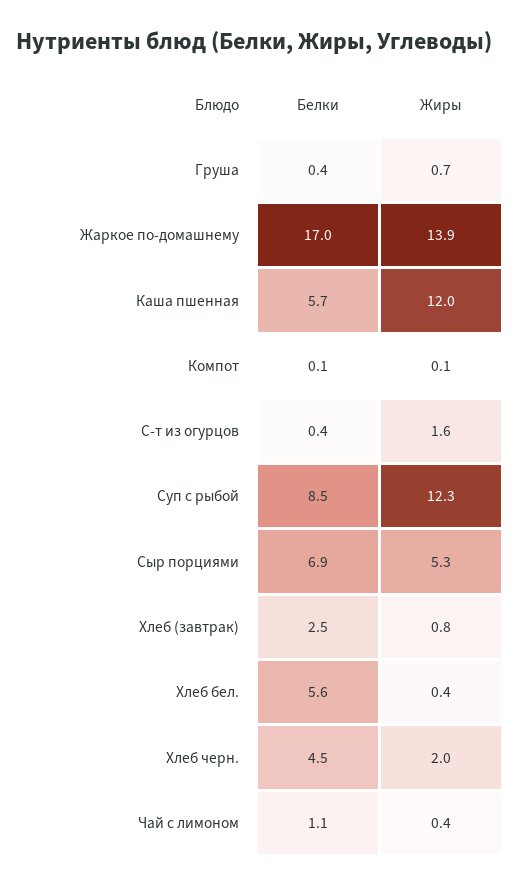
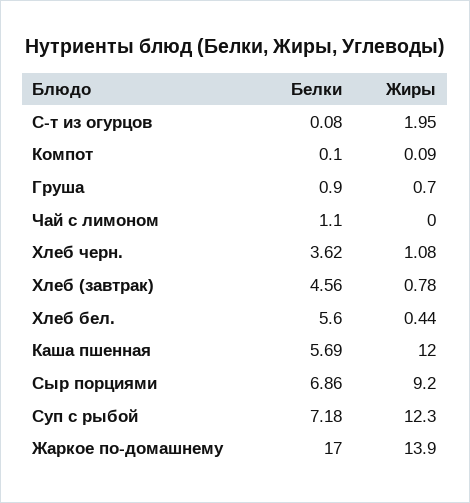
Белки, Груша: 0.4 -> 0.9
Белки, С-т из огурцов: 0.4 -> 0.08
Жиры, С-т из огурцов: 1.6 -> 1.95
Белки, Суп с рыбой: 8.5 -> 7.18
Жиры, Сыр порциями: 5.3 -> 9.2
Белки, Хлеб (завтрак): 2.5 -> 4.56
Белки, Хлеб черн.: 4.5 -> 3.62
Жиры, Хлеб черн.: 2 -> 1.08
Жиры, Чай с лимоном: 0.4 -> 0

